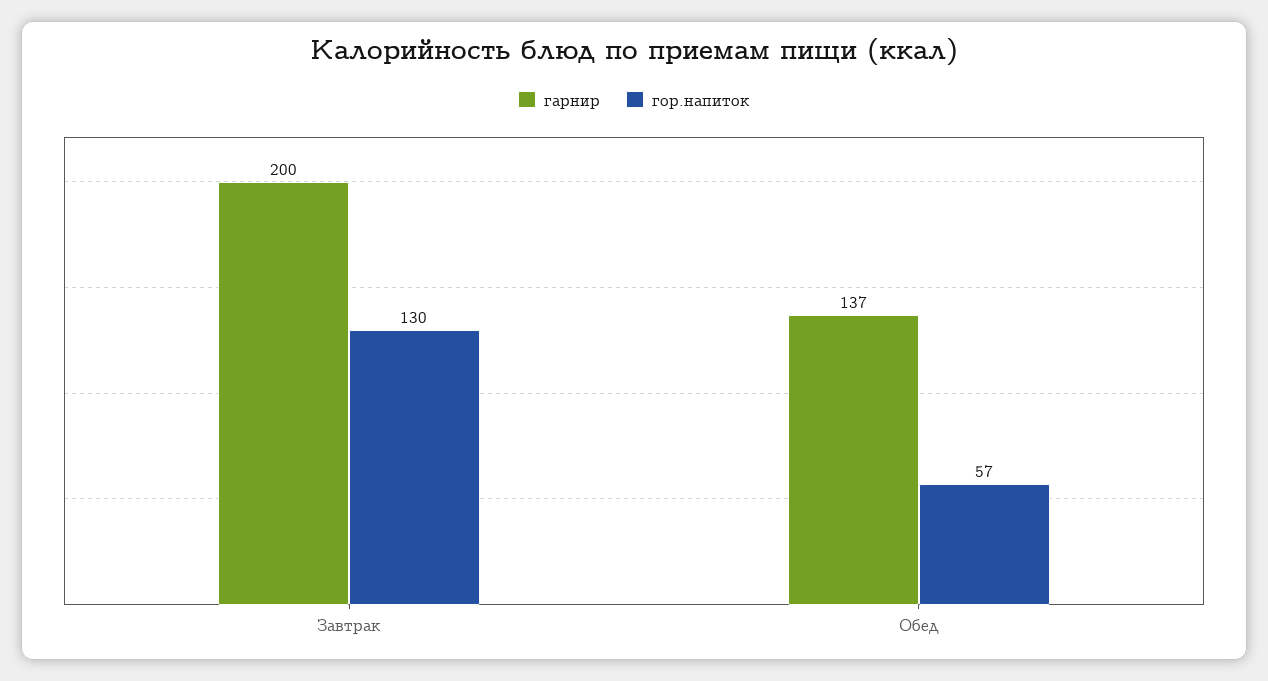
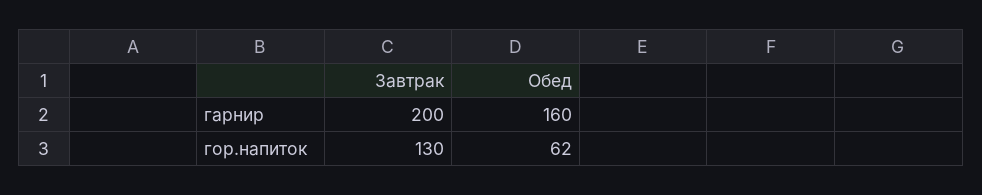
гарнир, Обед: 137 -> 160
гор.напиток, Обед: 57 -> 62

